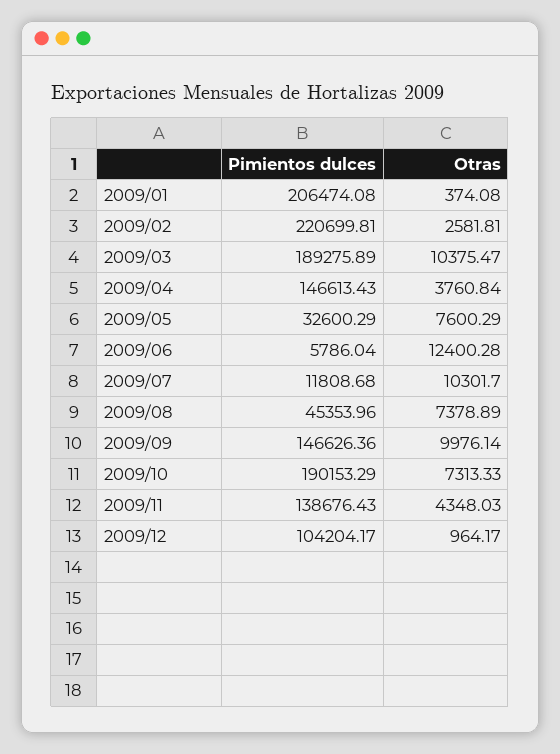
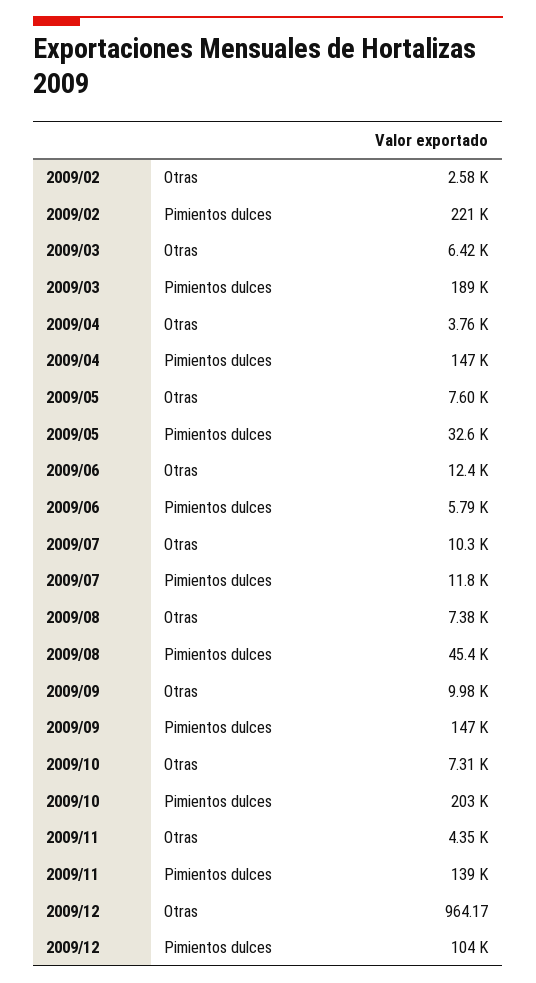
Pimientos dulces, 2009/01: 206474.08 -> none
Otras, 2009/01: 374.08 -> none
Otras, 2009/03: 10375.47 -> 6420
Pimientos dulces, 2009/10: 190153.29 -> 203000

